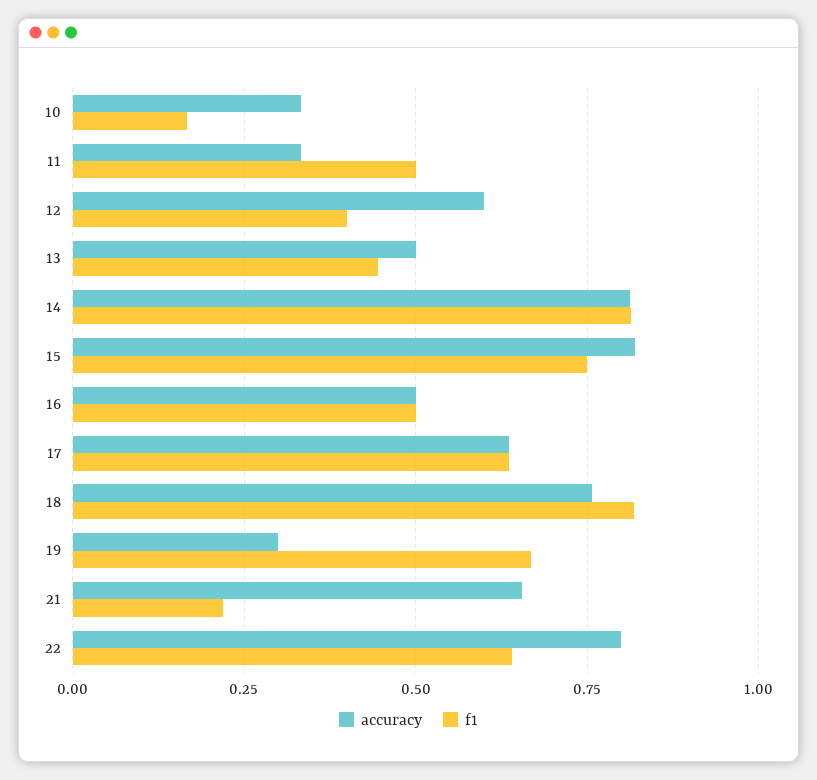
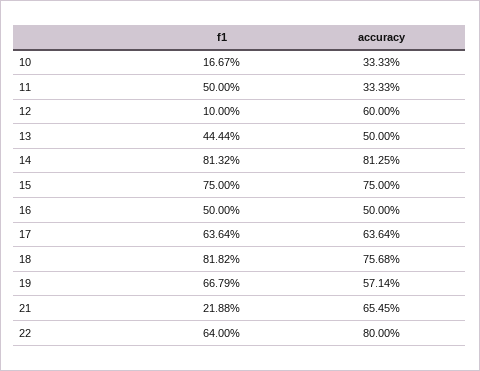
f1, 12: 0.4 -> 0.1
accuracy, 15: 0.825 -> 0.75
accuracy, 19: 0.3 -> 0.5714

